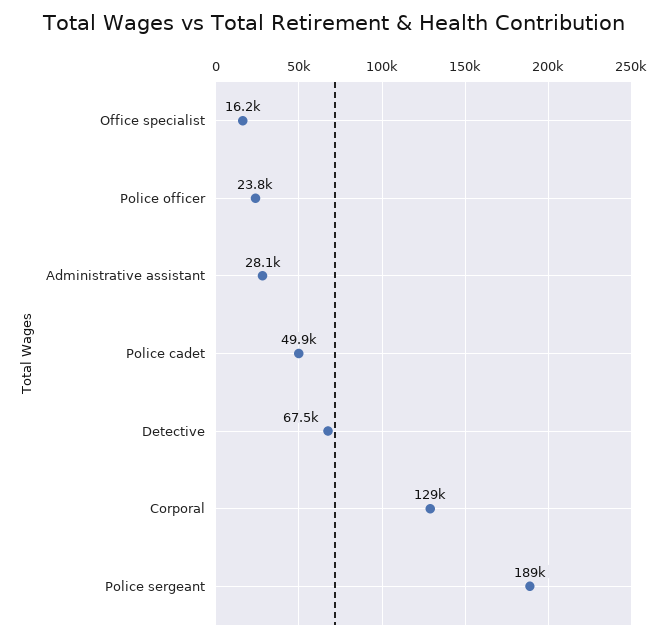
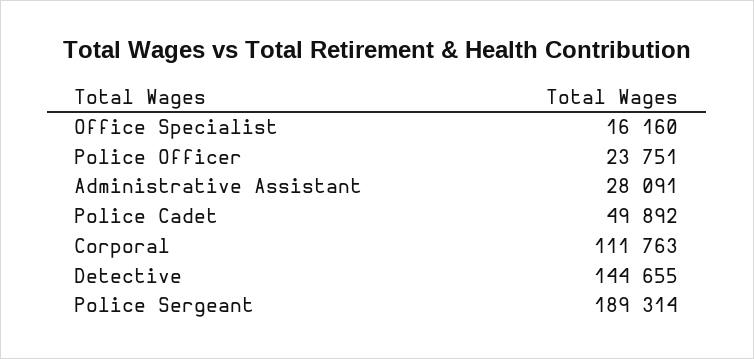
Detective: 67500 -> 144655
Corporal: 129000 -> 111763

